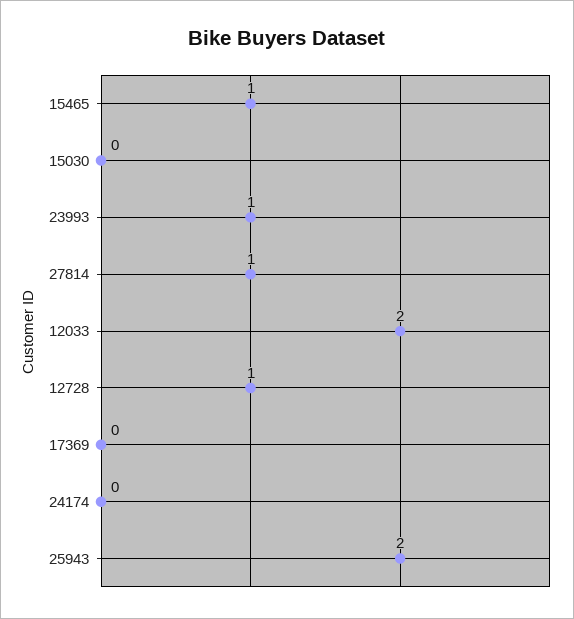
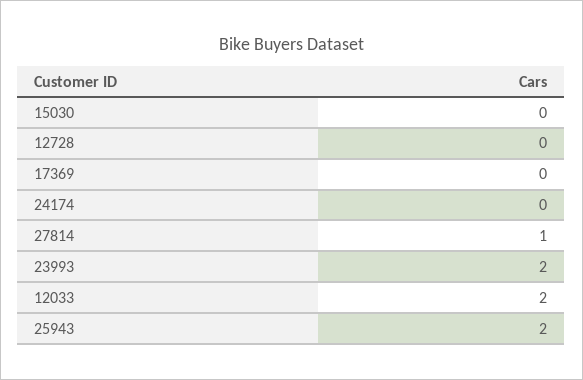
15465: 1 -> none
23993: 1 -> 2
12728: 1 -> 0

